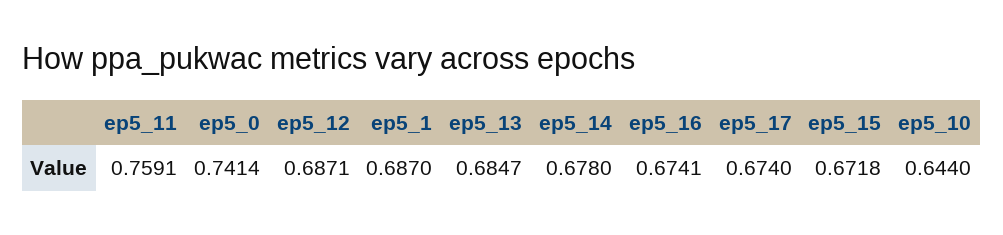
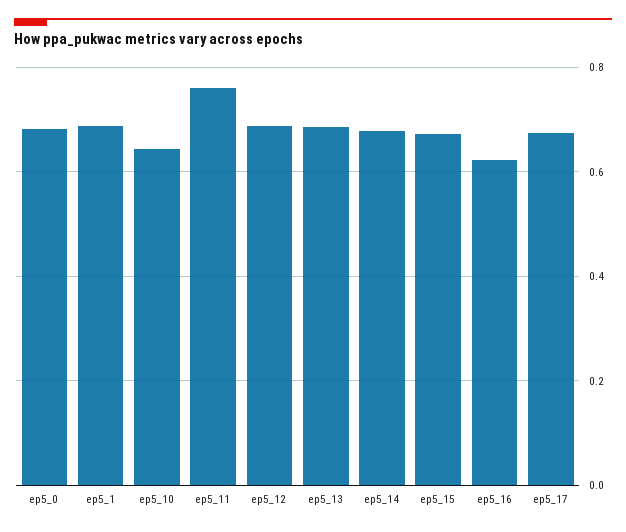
ep5_0: 0.7414 -> 0.68
ep5_16: 0.6741 -> 0.62

